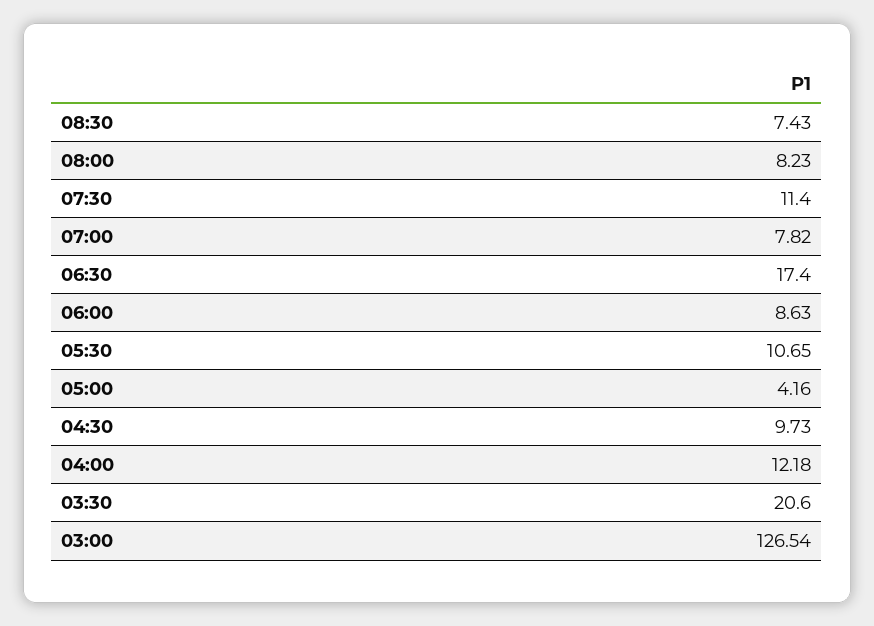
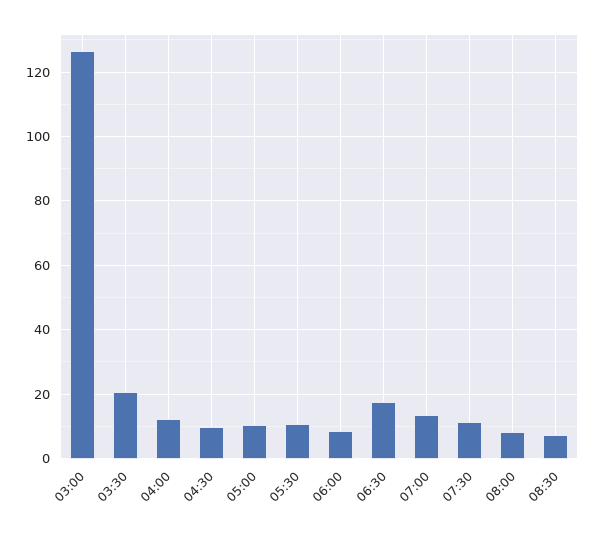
07:00: 7.82 -> 14
05:00: 4.16 -> 10

